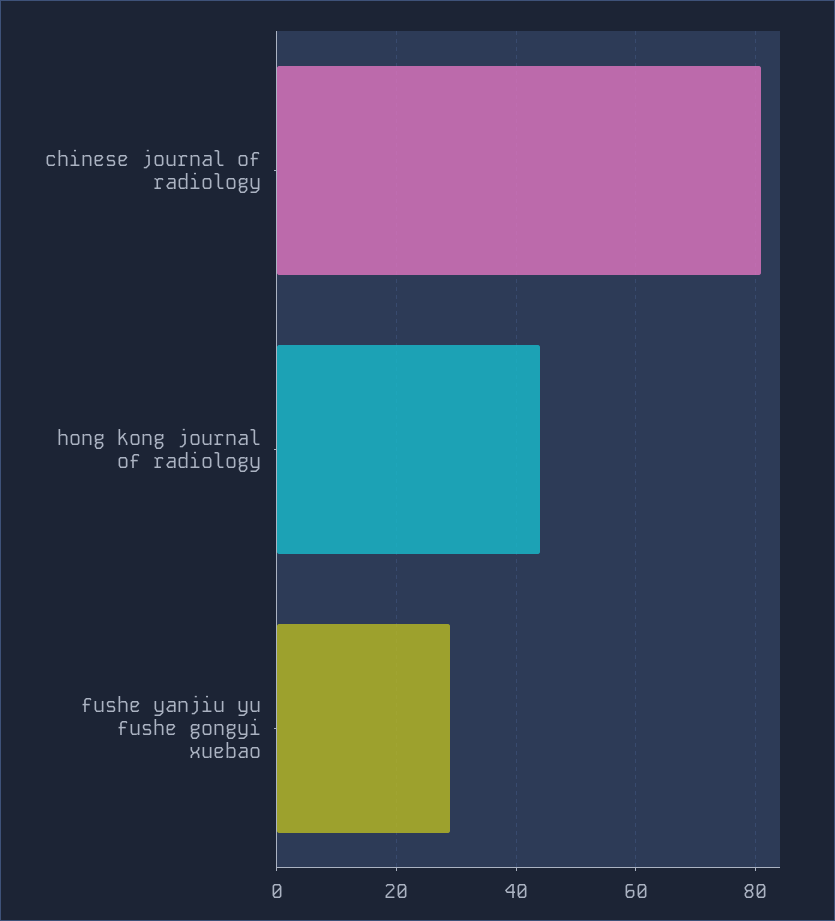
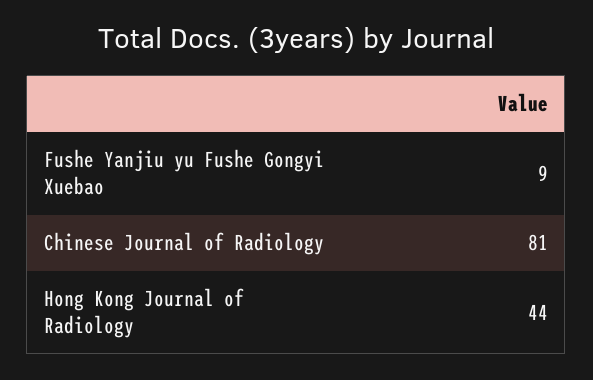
fushe yanjiu yu fushe gongyi xuebao: 30 -> 9

